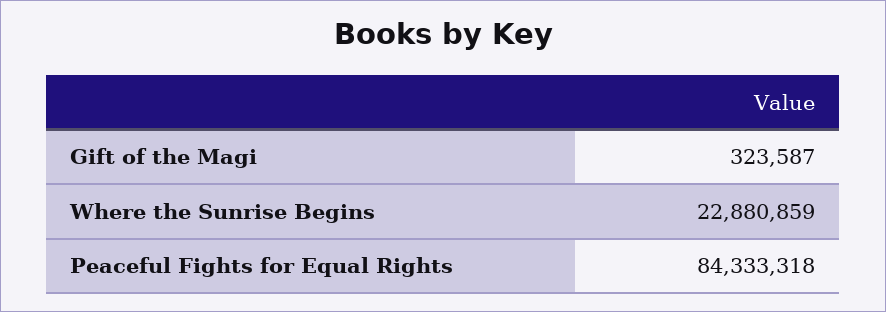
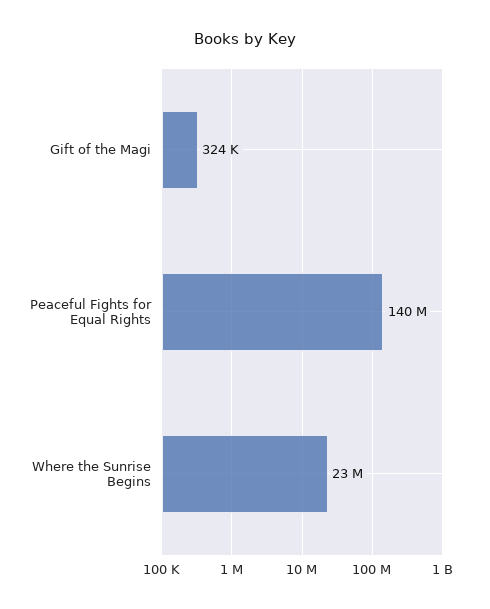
Peaceful Fights for Equal Rights: 84333318 -> 140000000

